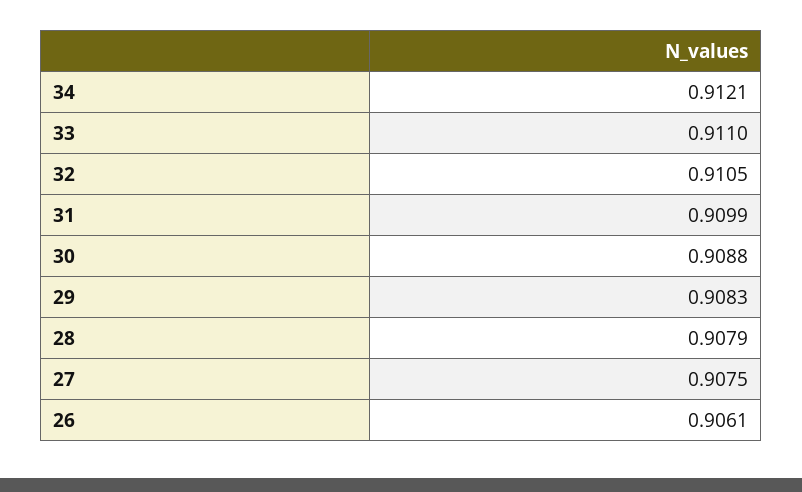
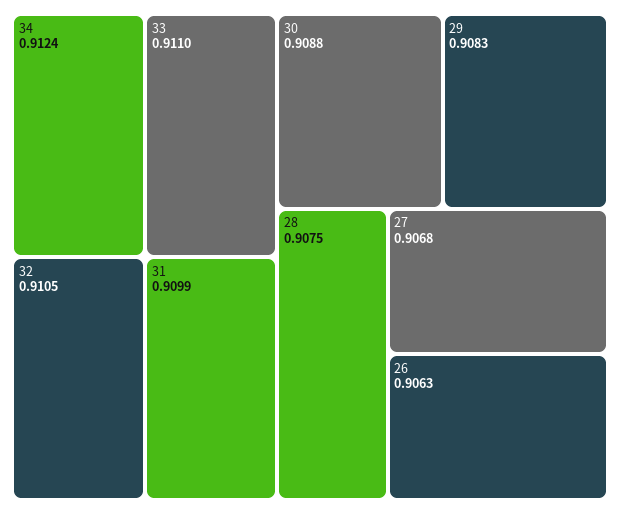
34: 0.9121 -> 0.9124
28: 0.9079 -> 0.9075
27: 0.9075 -> 0.9068
26: 0.9061 -> 0.9063

